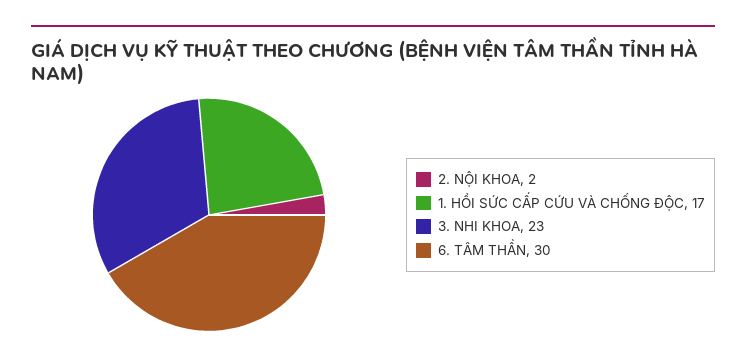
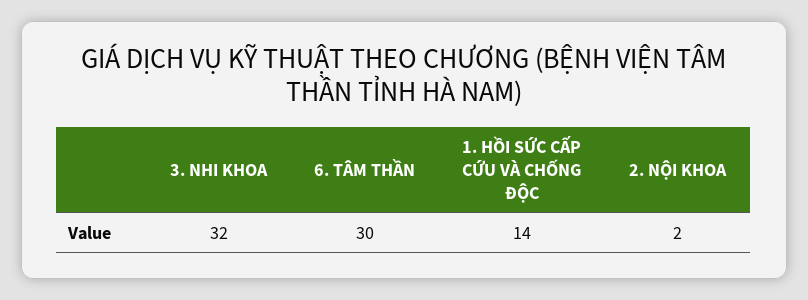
1. HỒI SỨC CẤP CỨU VÀ CHỐNG ĐỘC: 17 -> 14
3. NHI KHOA: 23 -> 32

